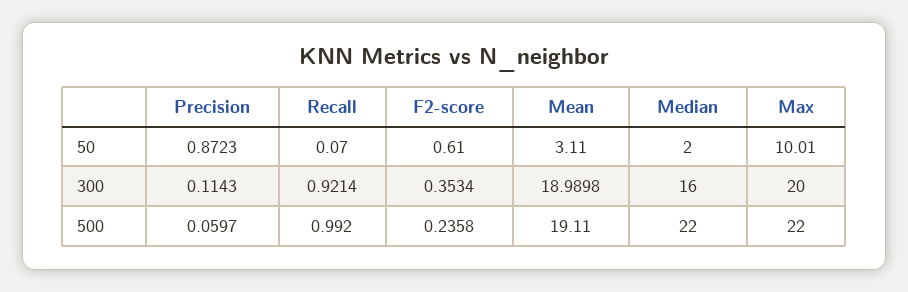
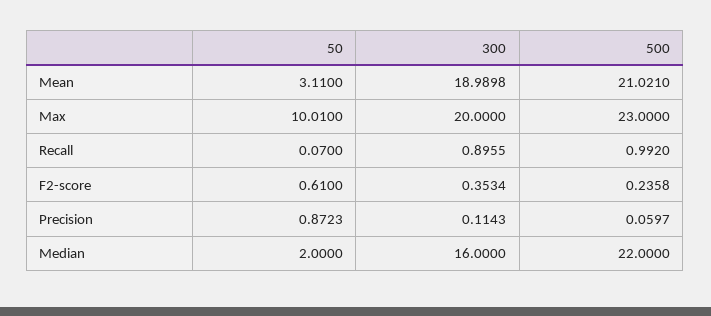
Recall, 300: 0.9214 -> 0.8955
Mean, 500: 19.11 -> 21.021
Max, 500: 22 -> 23

